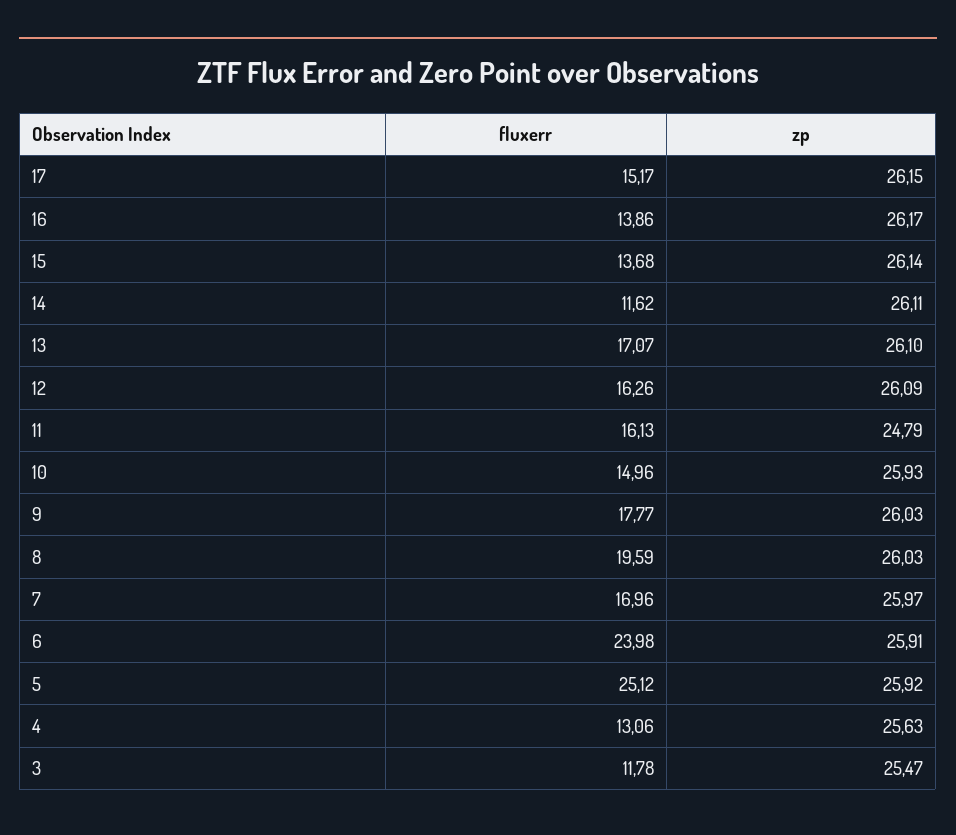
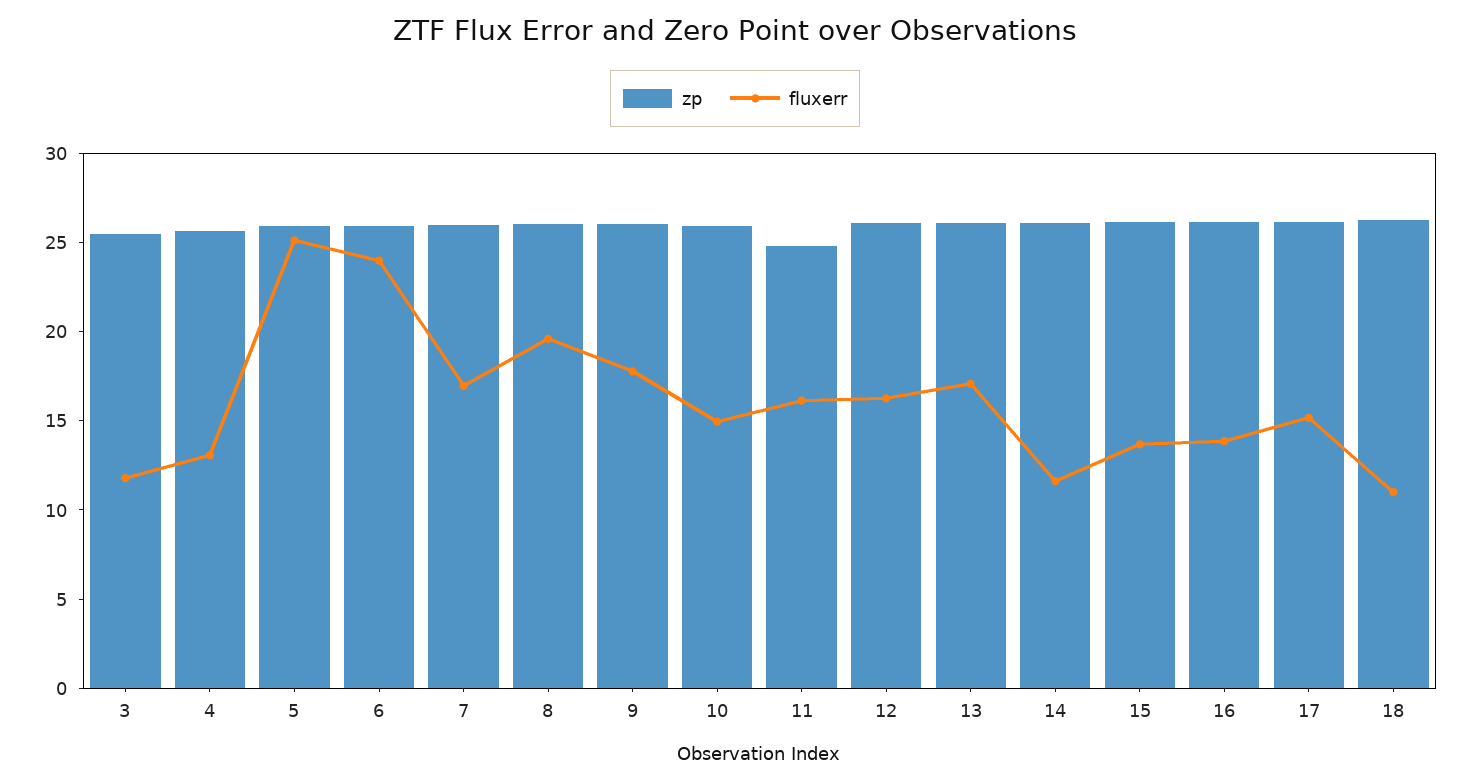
zp, 18: none -> 26
fluxerr, 18: none -> 11

